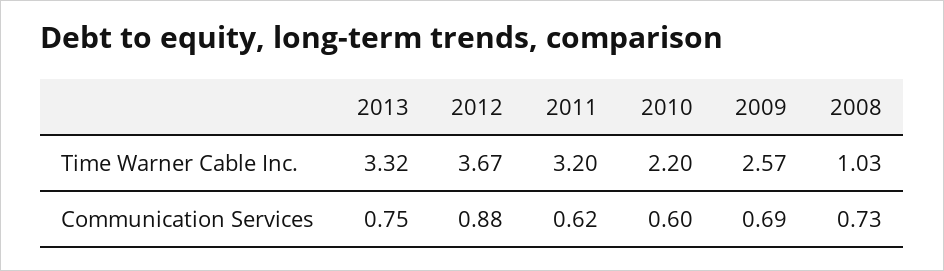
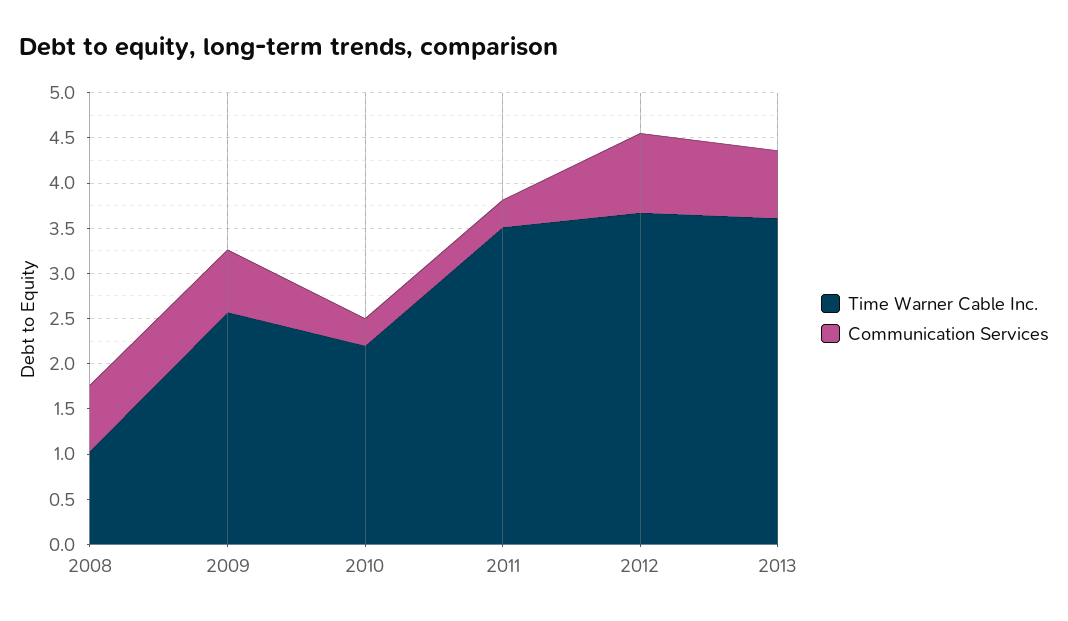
Time Warner Cable Inc., 2013: 3.32 -> 3.6
Time Warner Cable Inc., 2011: 3.2 -> 3.5
Communication Services, 2011: 0.62 -> 0.3
Communication Services, 2010: 0.6 -> 0.3

